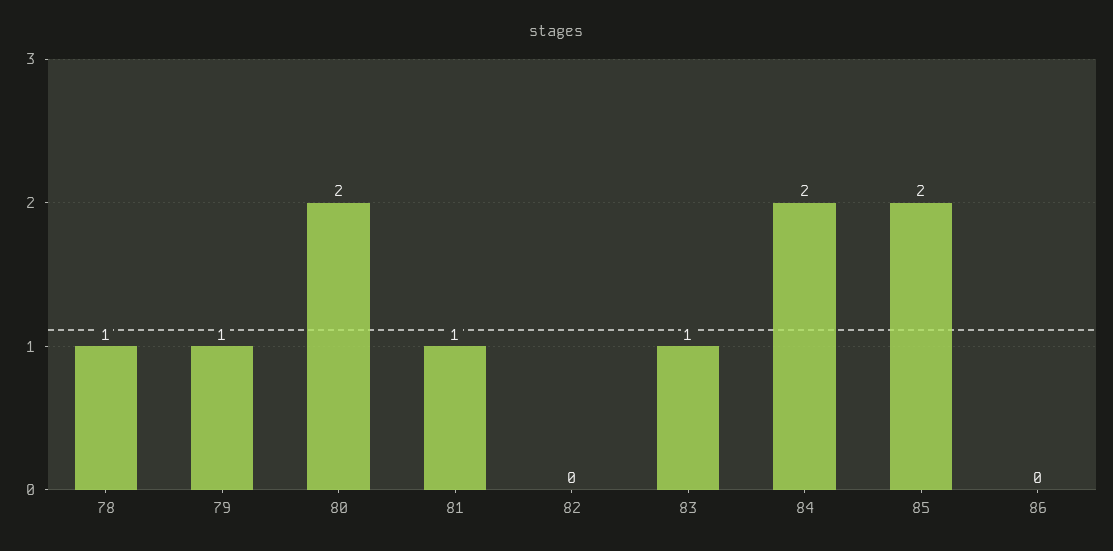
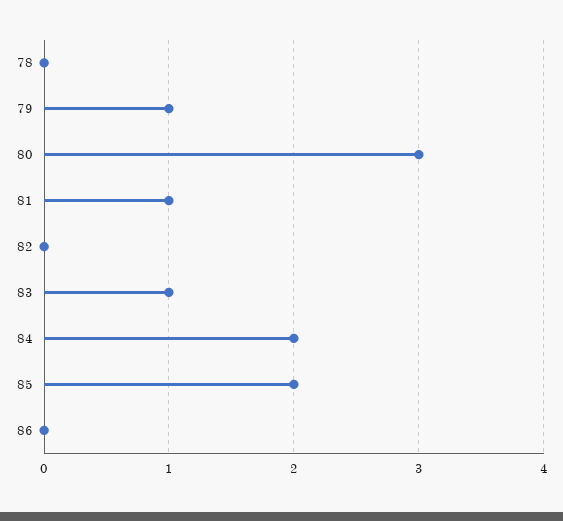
78: 1 -> 0
80: 2 -> 3

